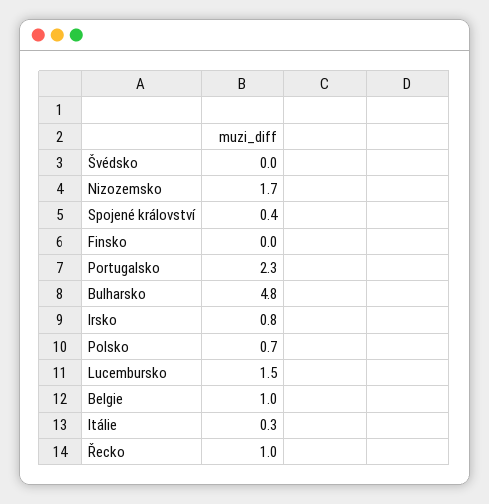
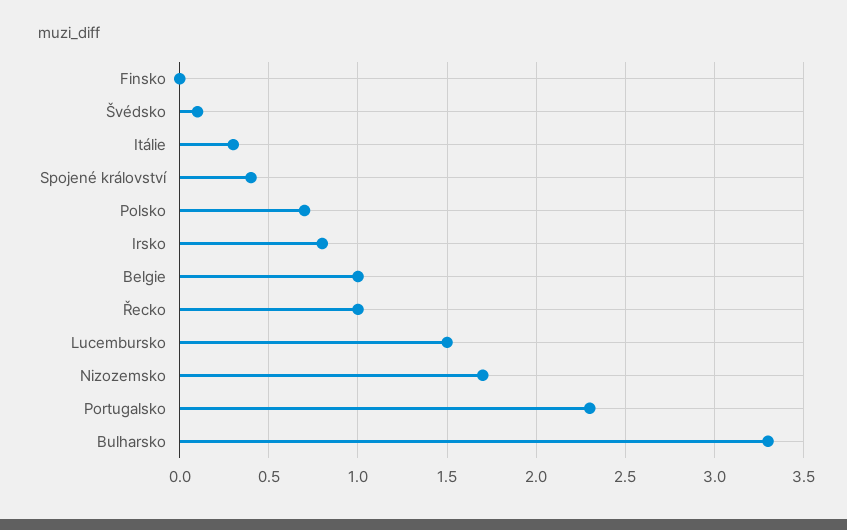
Švédsko: 0 -> 0.1
Bulharsko: 4.8 -> 3.3

